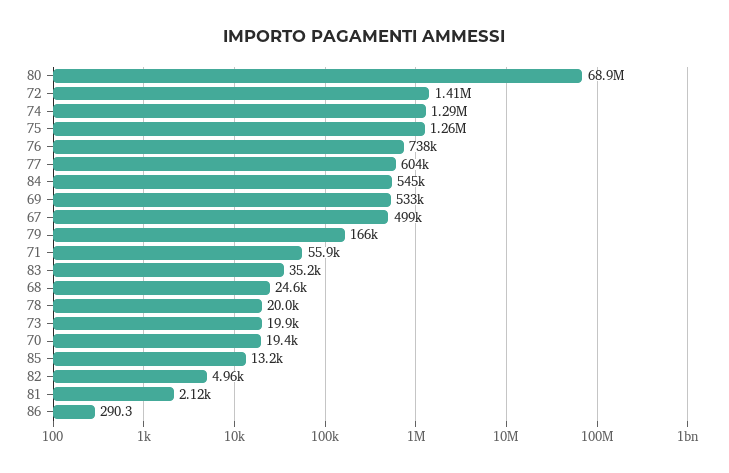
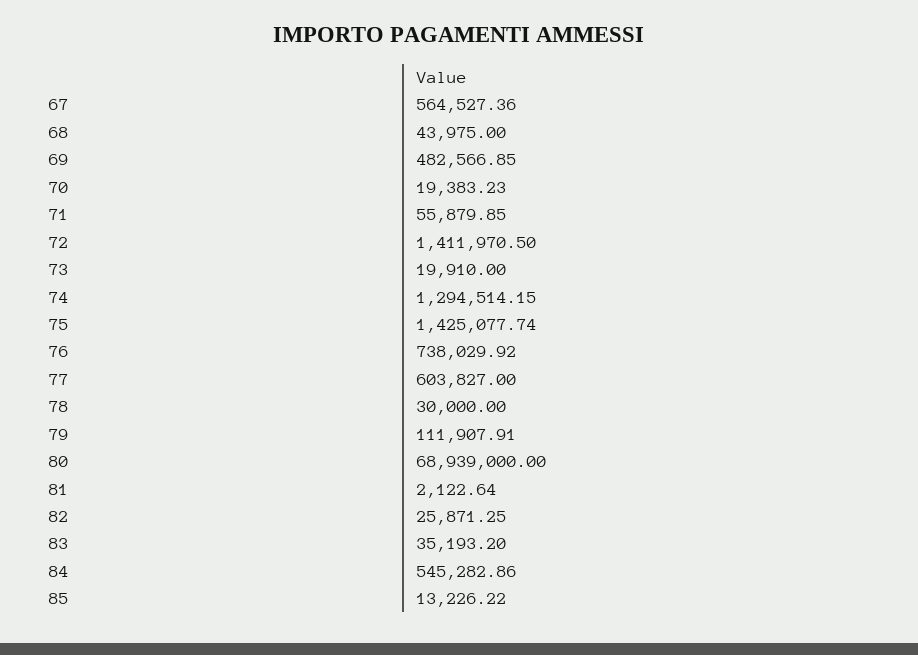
75: 1260000 -> 1425077.74
69: 533000 -> 482566.85
67: 499000 -> 564527.36
79: 166000 -> 111907.91
68: 24600 -> 43975
78: 20000 -> 30000
82: 4960 -> 25871.25
86: 290.3 -> none

